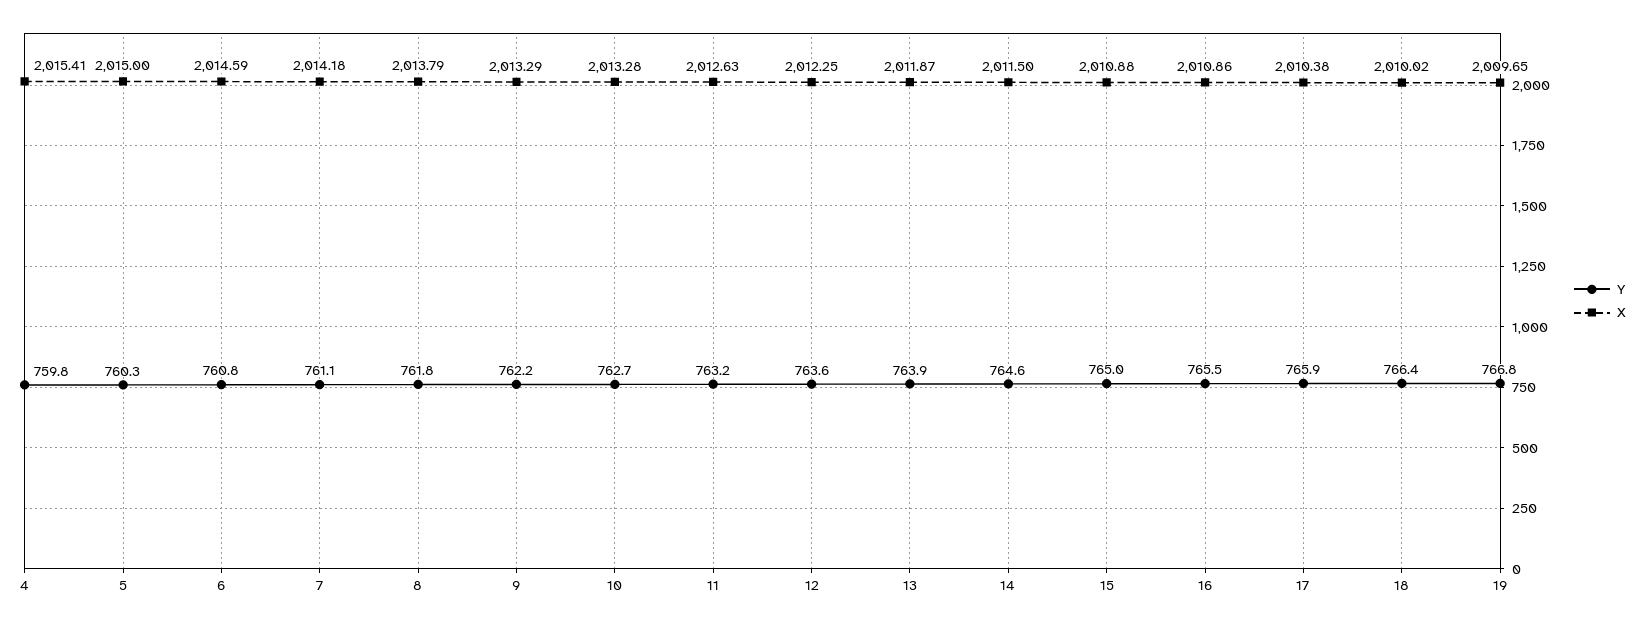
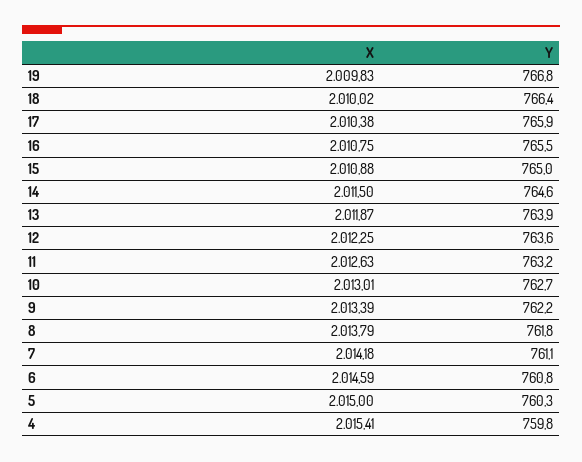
X, 9: 2013.29 -> 2013.39
X, 10: 2013.28 -> 2013.01
X, 16: 2010.86 -> 2010.75
X, 19: 2009.65 -> 2009.83

